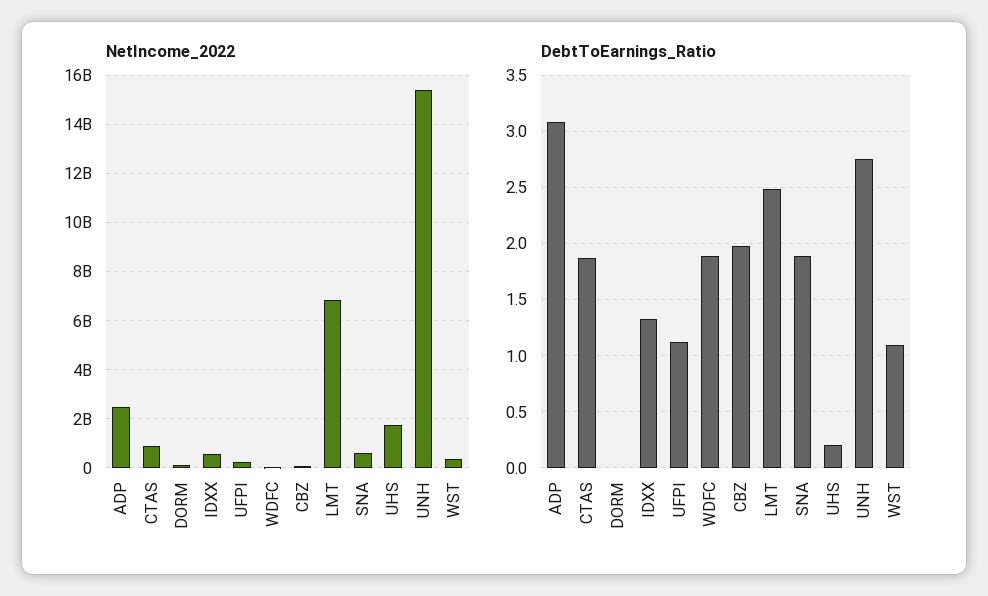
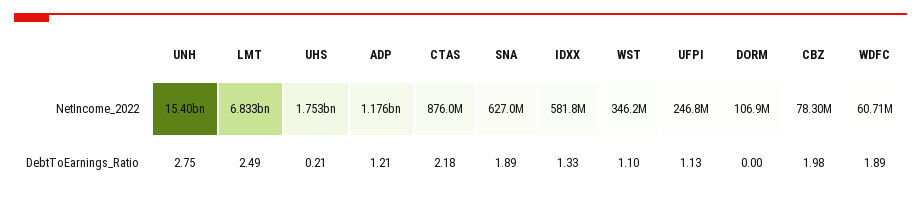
NetIncome_2022, ADP: 2500000000 -> 1176000000
DebtToEarnings_Ratio, ADP: 3.1 -> 1.21
DebtToEarnings_Ratio, CTAS: 1.9 -> 2.18

